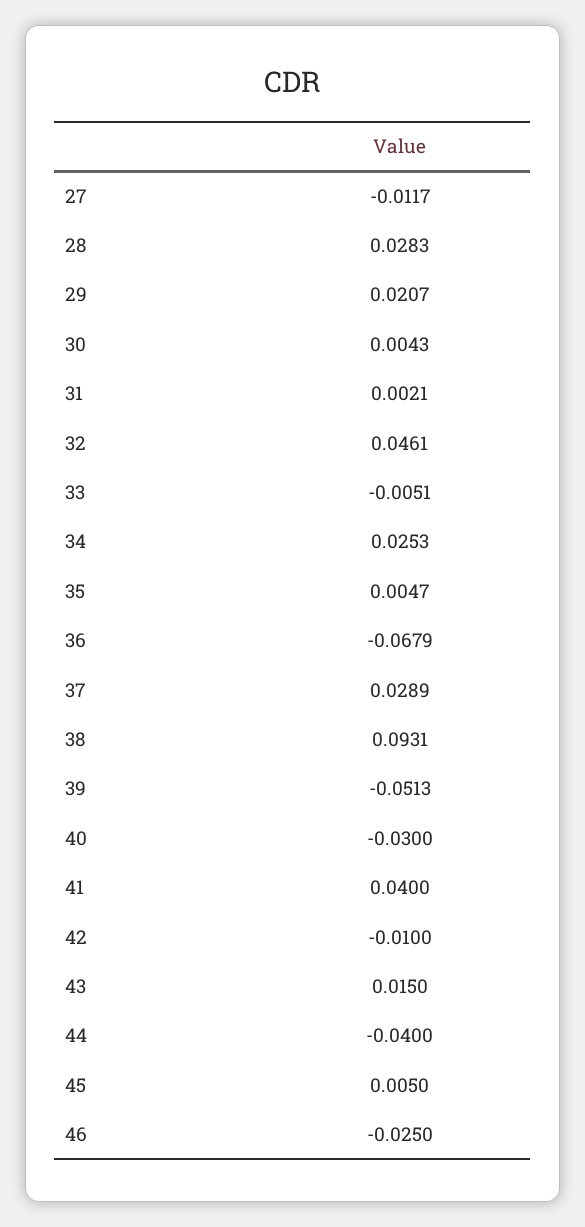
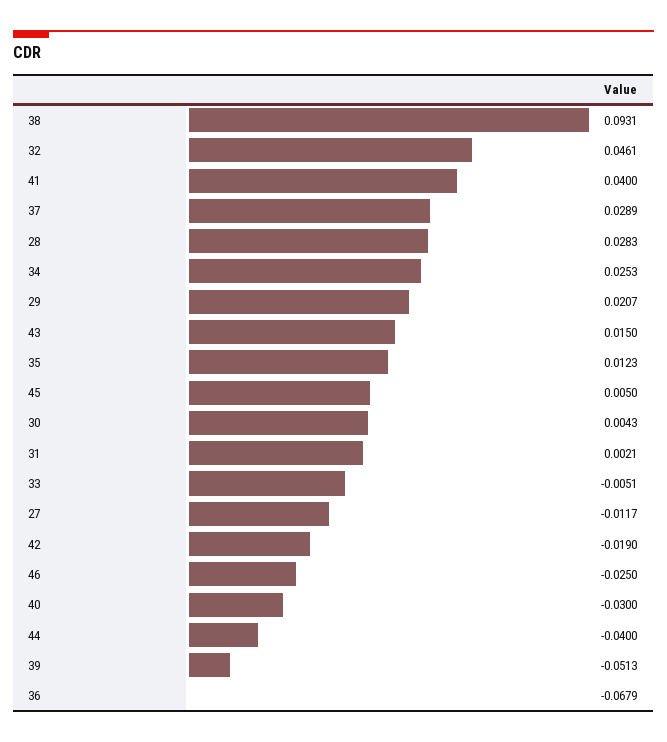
35: 0.0047 -> 0.0123
42: -0.01 -> -0.019

